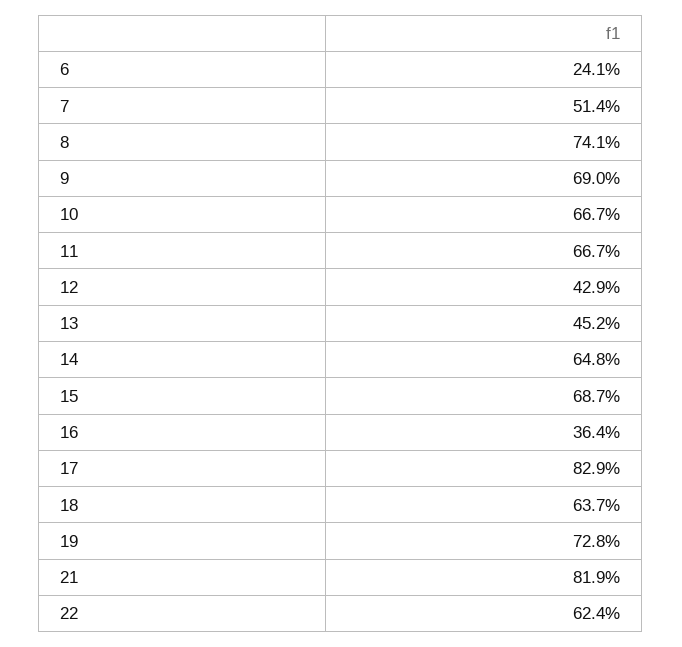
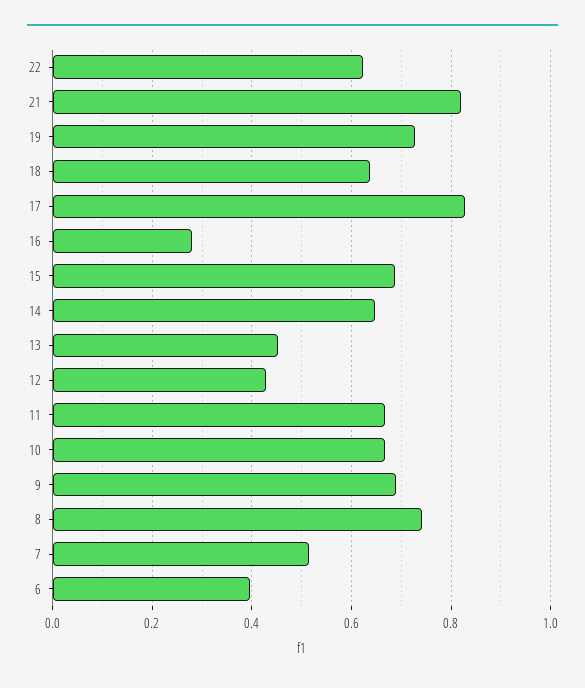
6: 0.241 -> 0.4
16: 0.364 -> 0.28

